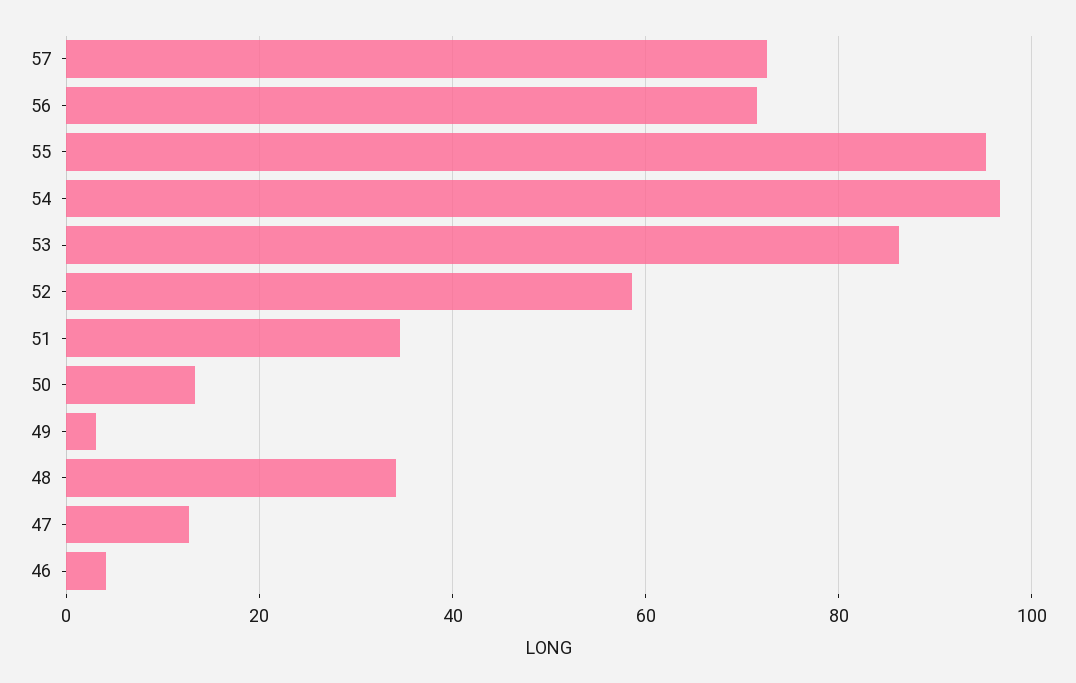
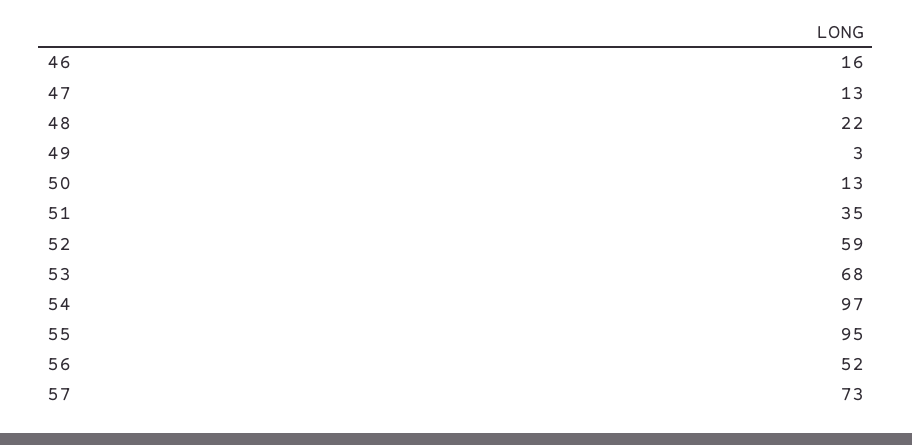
56: 72 -> 52
53: 86 -> 68
48: 34 -> 22
46: 4 -> 16

